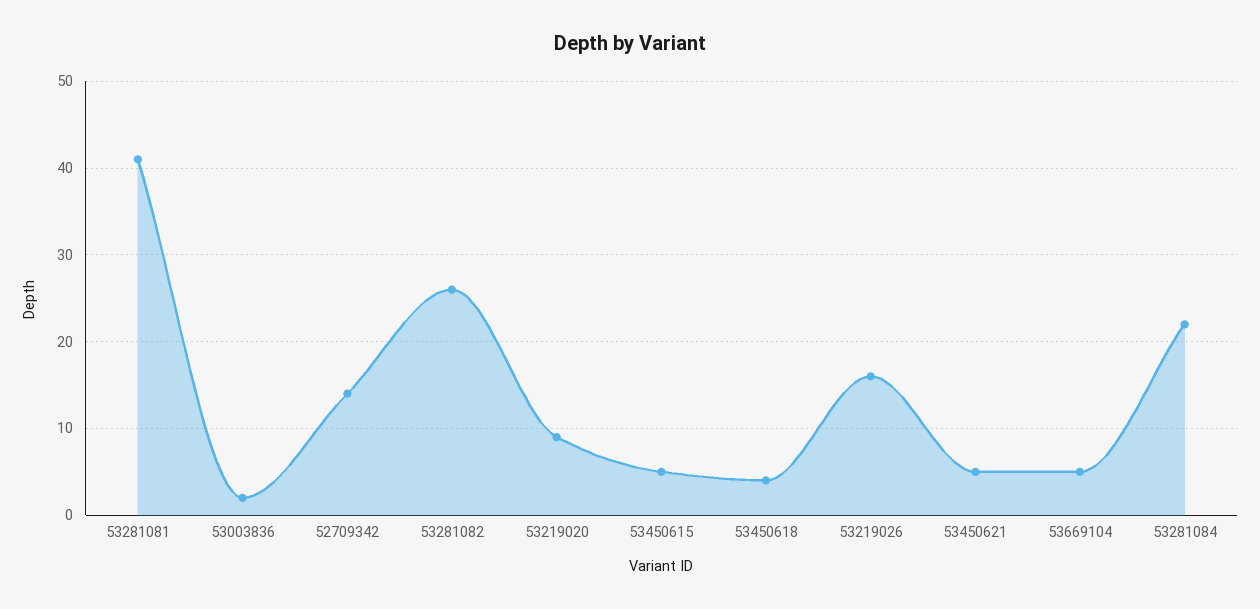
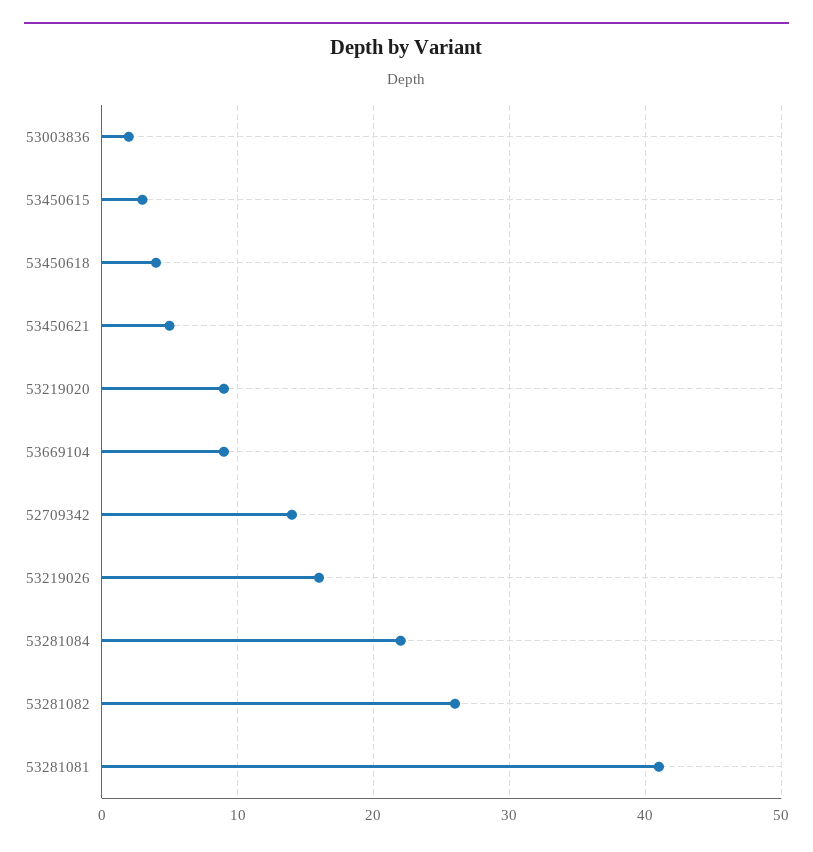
53450615: 5 -> 3
53669104: 5 -> 9

